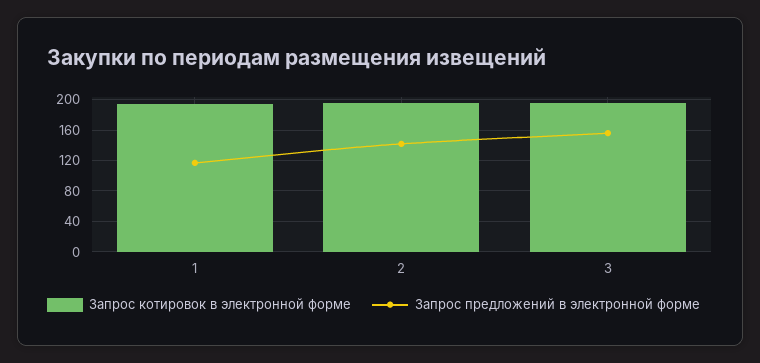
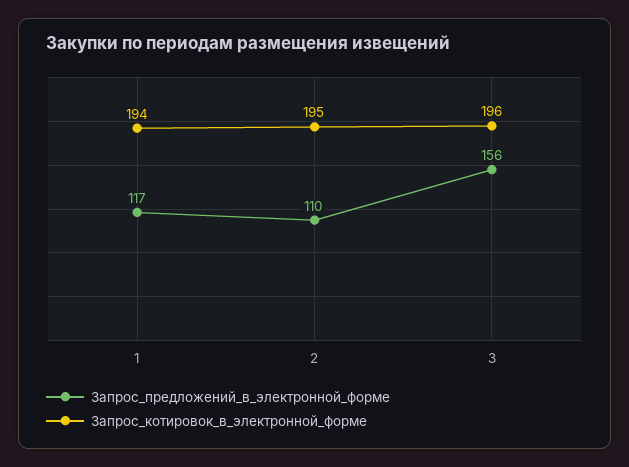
Запрос предложений в электронной форме, 2: 140 -> 110

